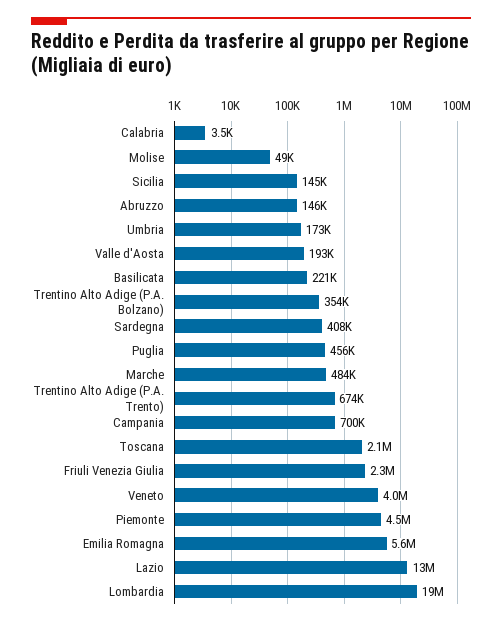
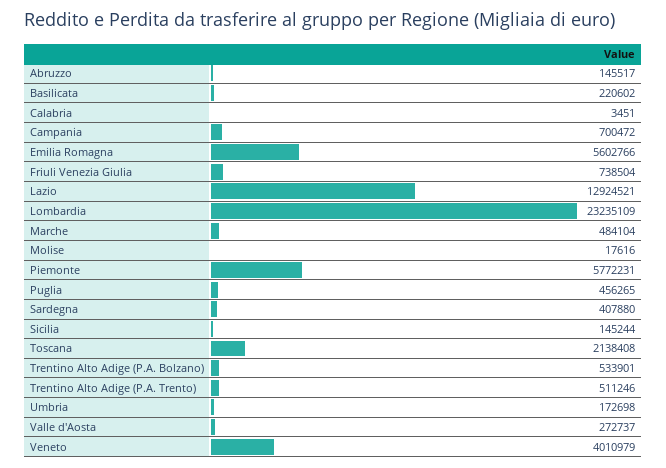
Molise: 49000 -> 17616
Valle d'Aosta: 193000 -> 272737
Trentino Alto Adige (P.A. Bolzano): 354000 -> 533901
Trentino Alto Adige (P.A. Trento): 674000 -> 511246
Friuli Venezia Giulia: 2300000 -> 738504
Piemonte: 4500000 -> 5772231
Lombardia: 19000000 -> 23235109

